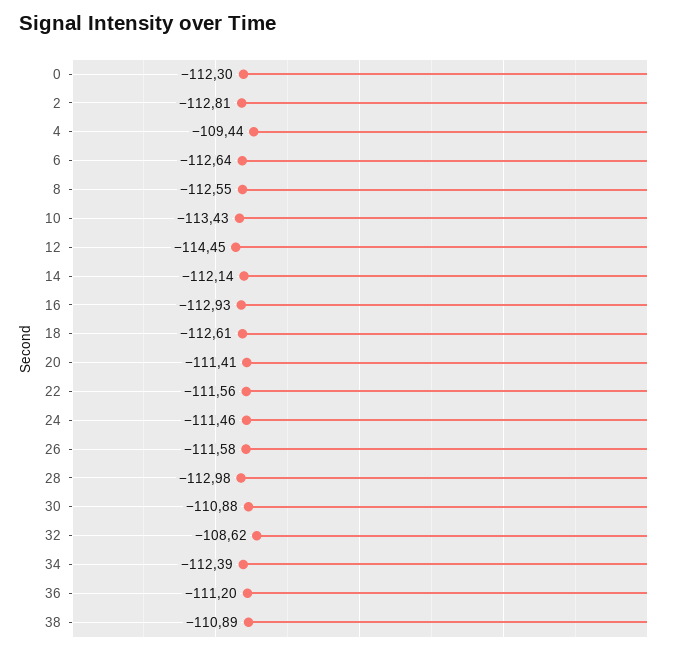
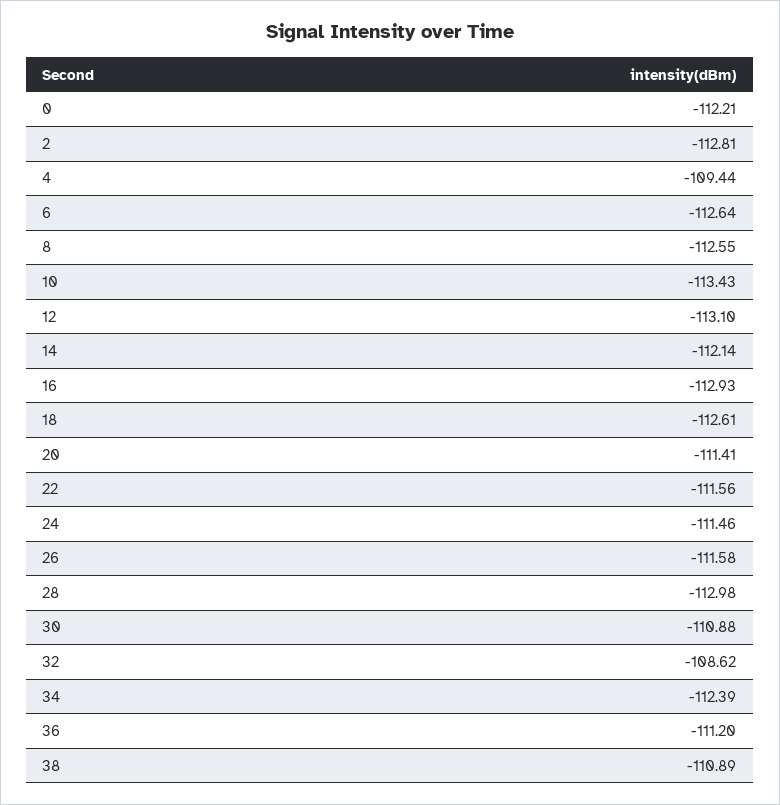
0: -112.3 -> -112.21
12: -114.45 -> -113.1

